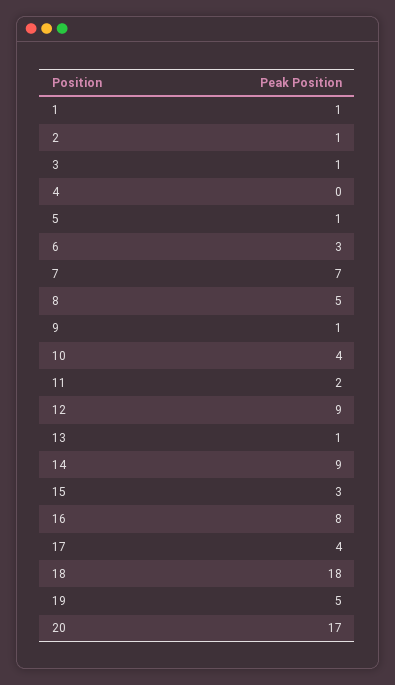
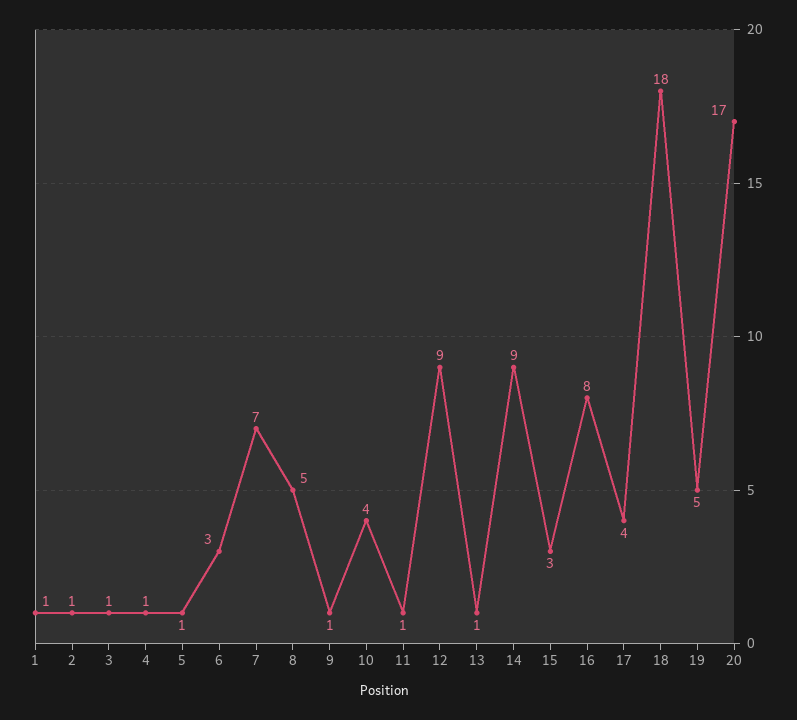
4: 0 -> 1
11: 2 -> 1

